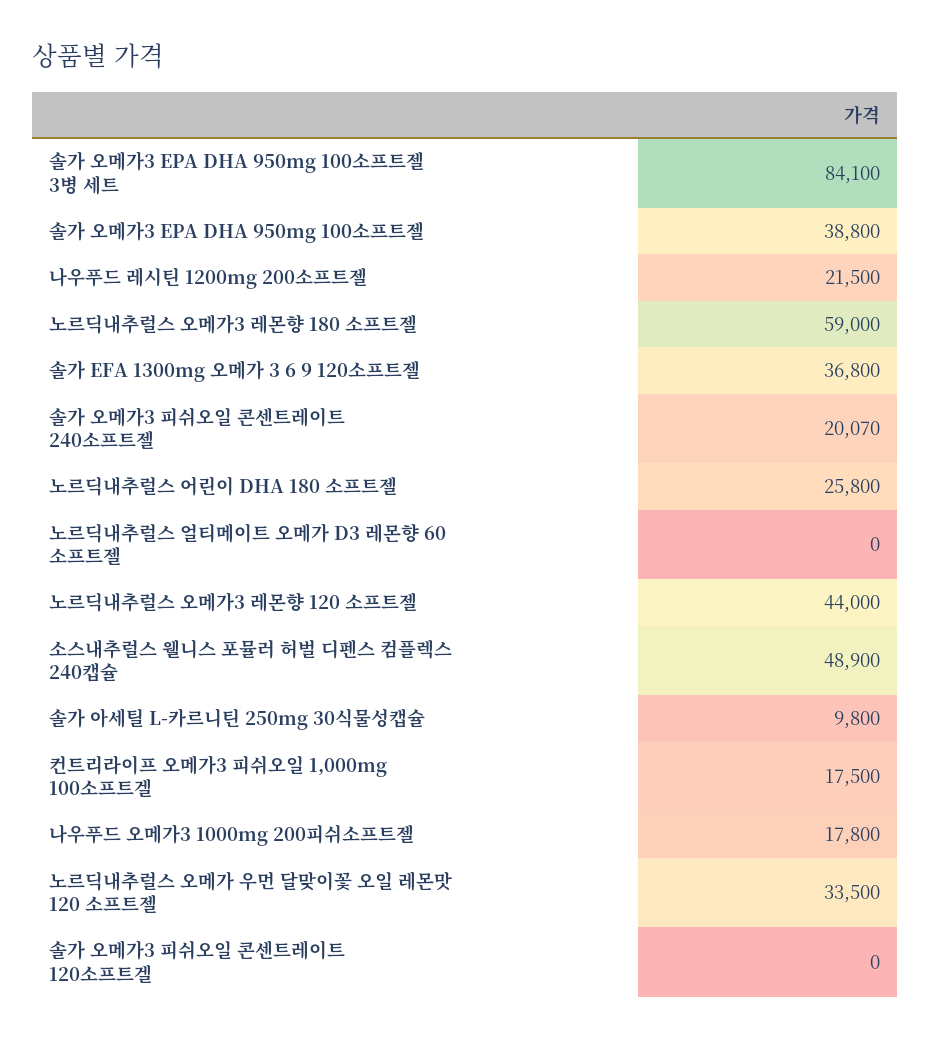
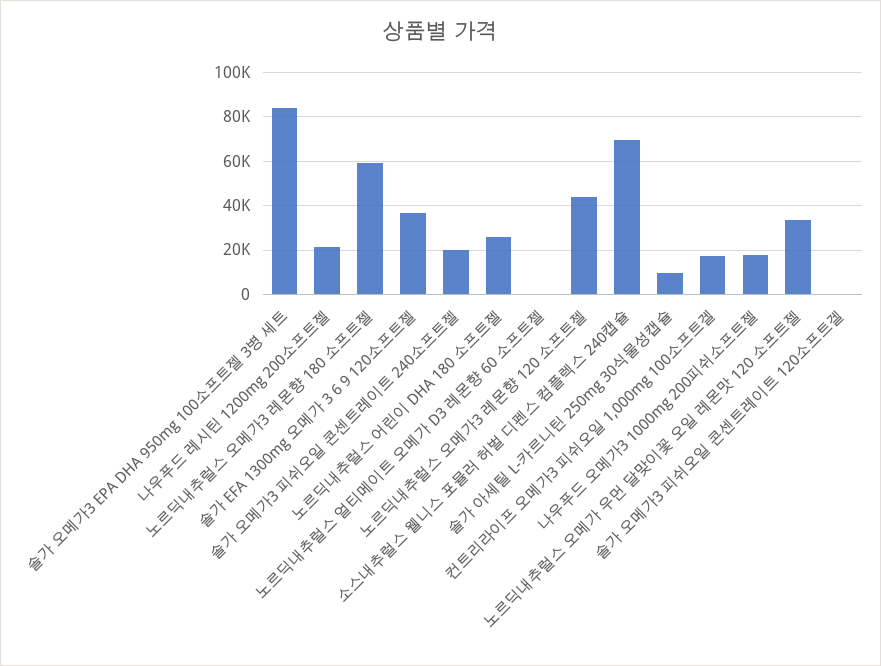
솔가 오메가3 EPA DHA 950mg 100소프트젤: 38800 -> none
소스내추럴스 웰니스 포뮬러 허벌 디펜스 컴플렉스 240캡슐: 48900 -> 70000

